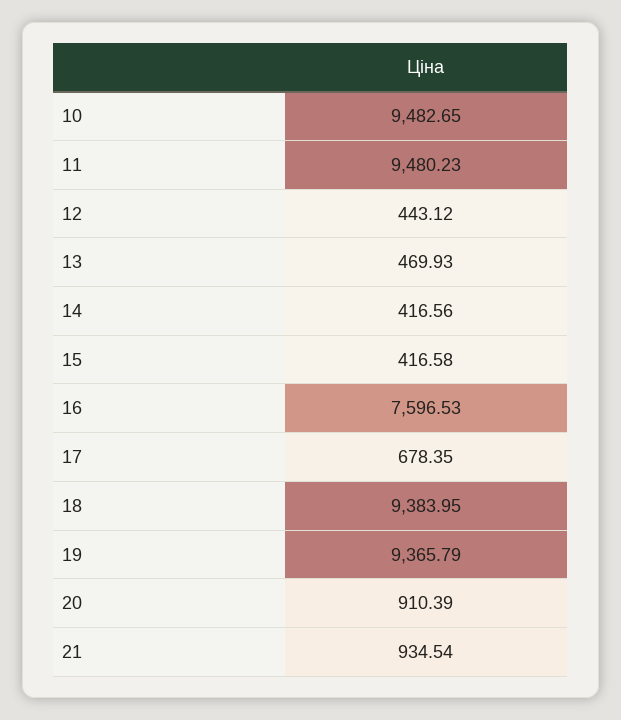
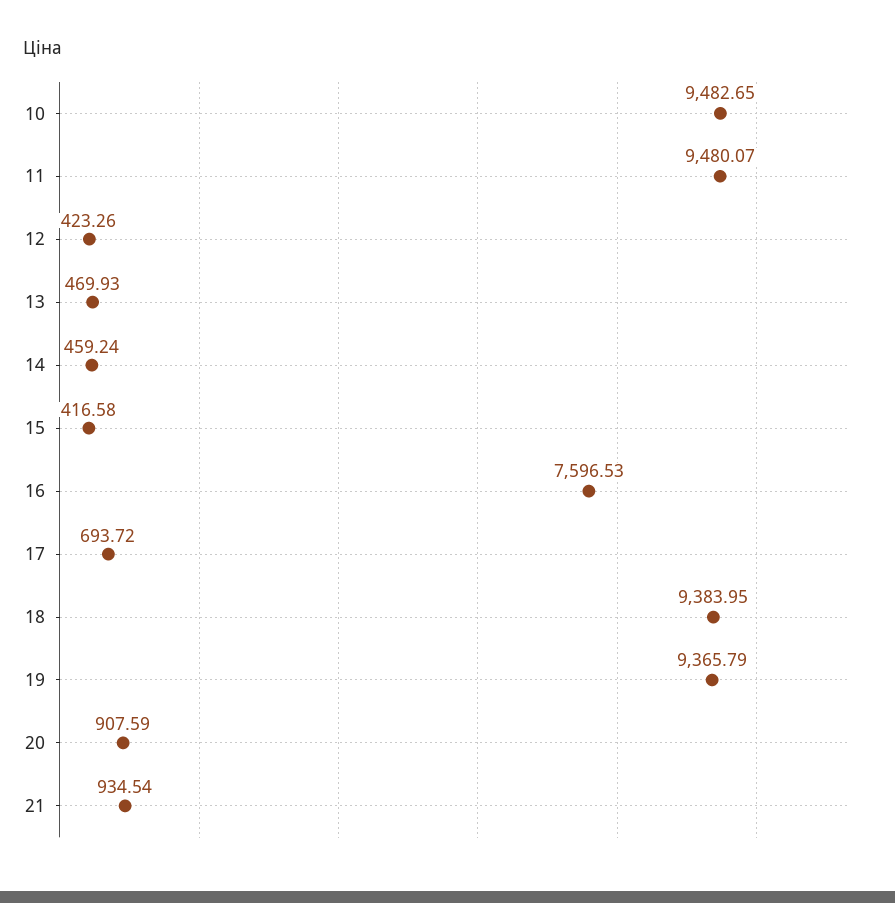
11: 9480.23 -> 9480.07
12: 443.12 -> 423.26
14: 416.56 -> 459.24
17: 678.35 -> 693.72
20: 910.39 -> 907.59

